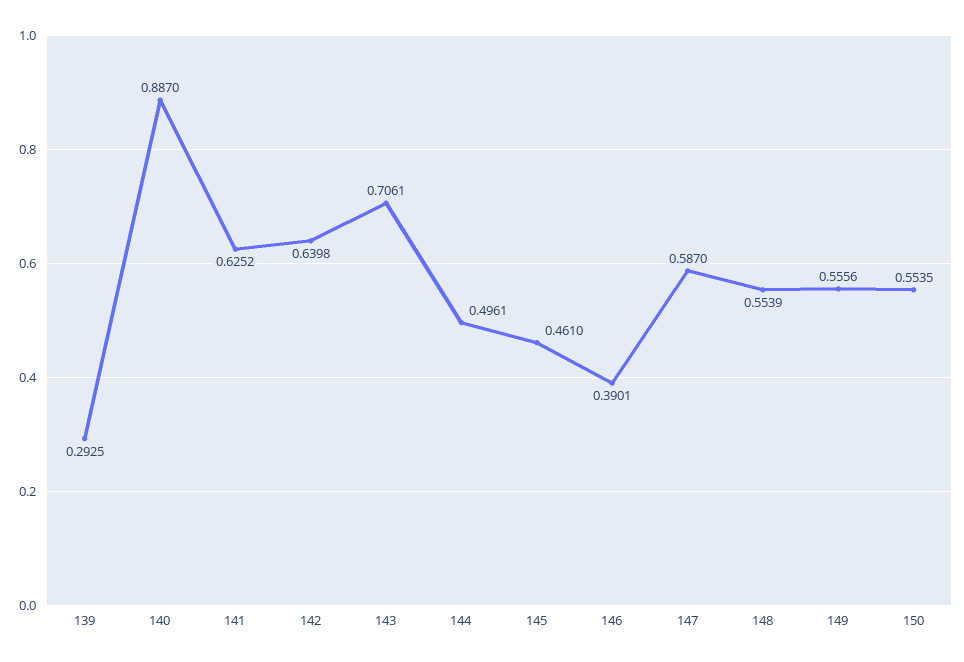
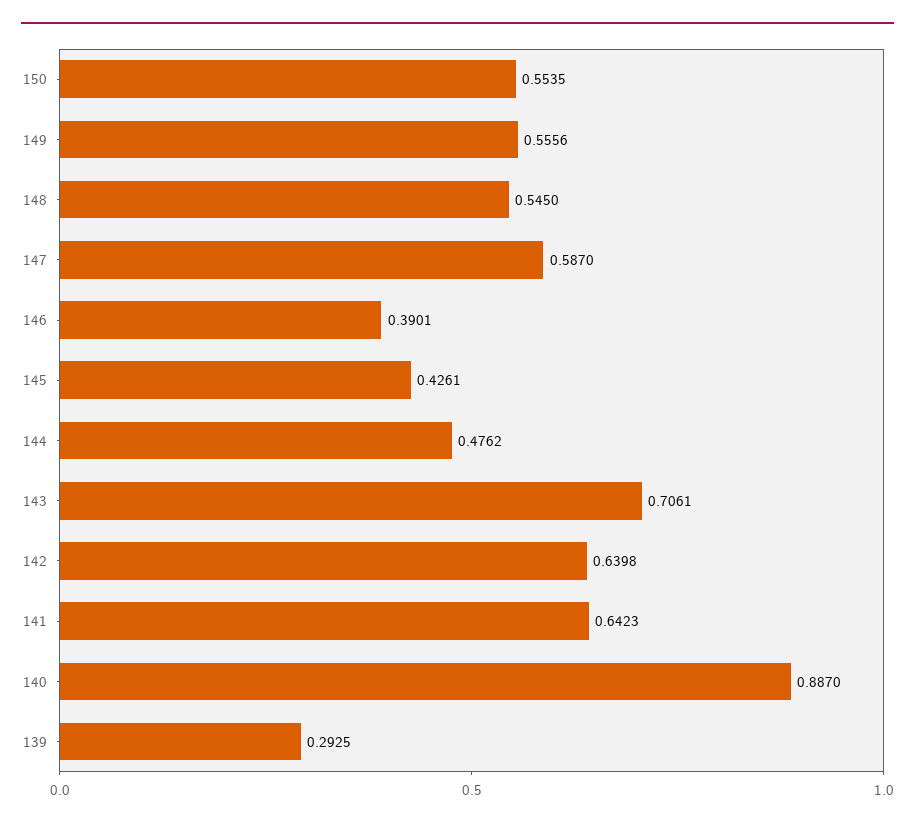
141: 0.6252 -> 0.6423
144: 0.4961 -> 0.4762
145: 0.461 -> 0.4261
148: 0.5539 -> 0.545

